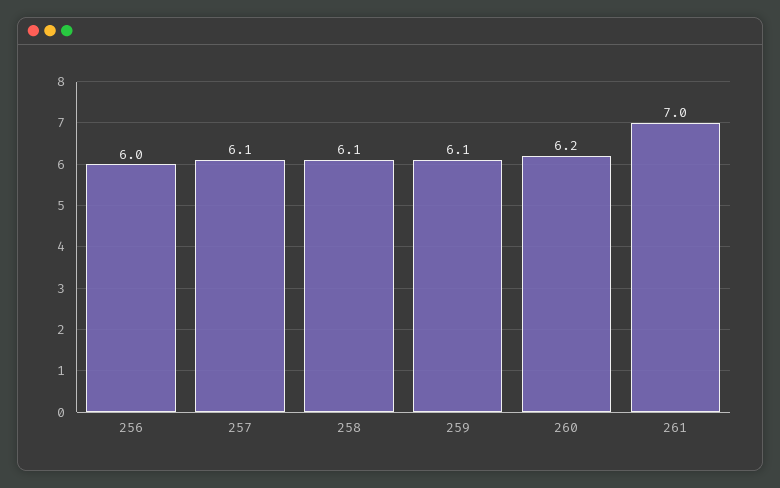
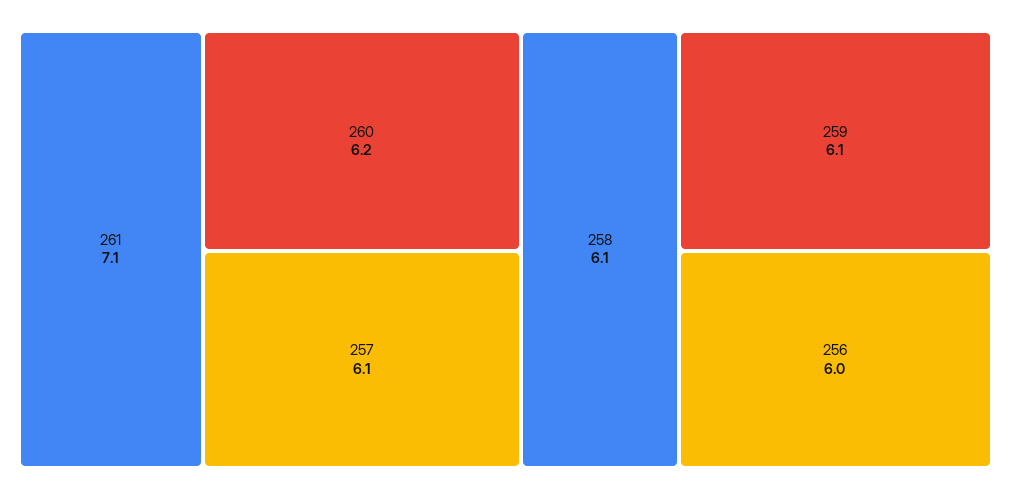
261: 7 -> 7.1

